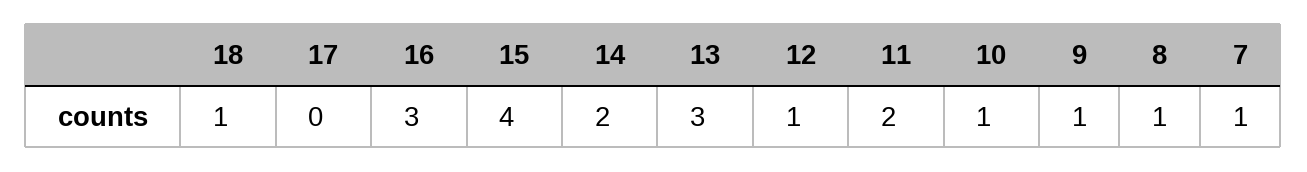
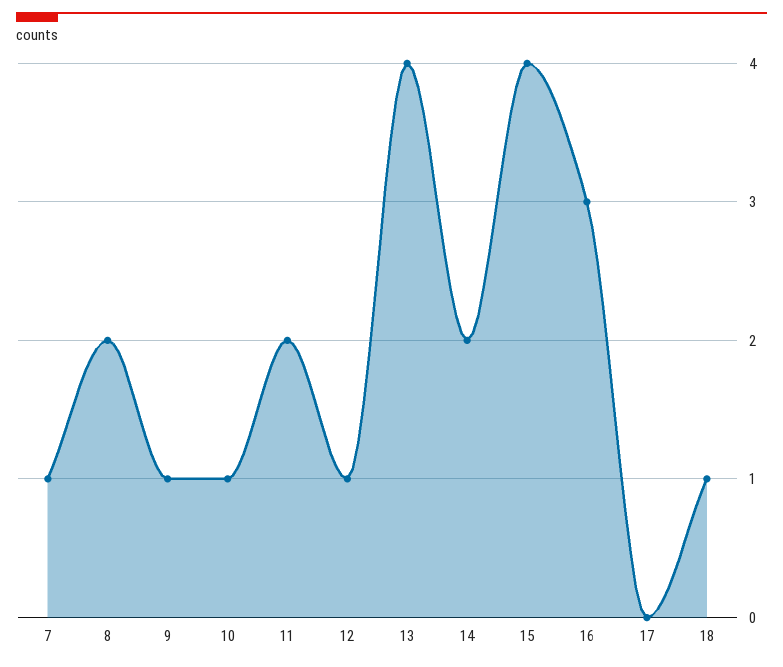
13: 3 -> 4
8: 1 -> 2

